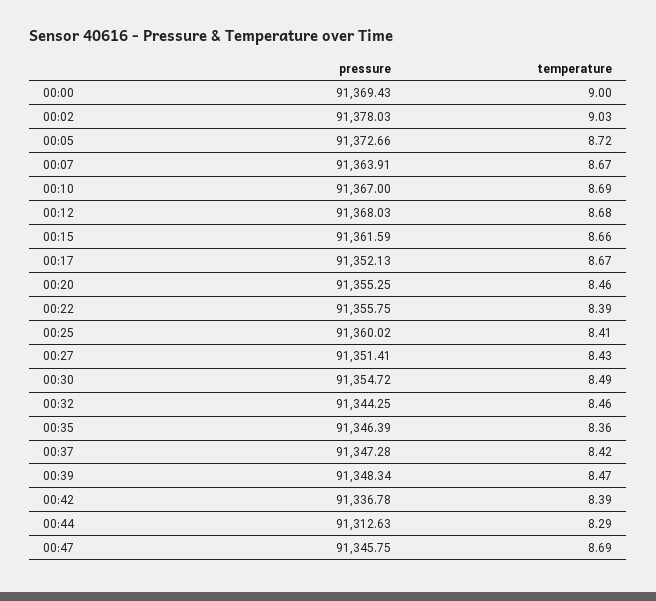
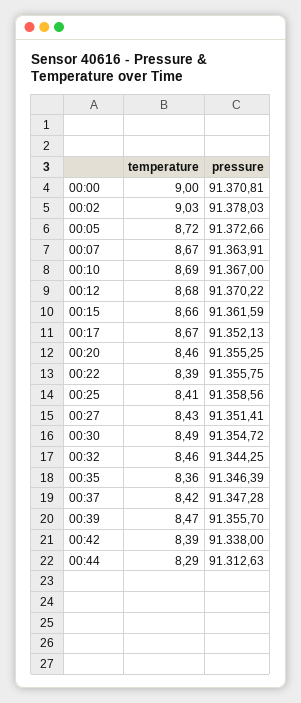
pressure, 00:00: 91369.43 -> 91370.81
pressure, 00:12: 91368.03 -> 91370.22
pressure, 00:25: 91360.02 -> 91358.56
pressure, 00:39: 91348.34 -> 91355.7
pressure, 00:42: 91336.78 -> 91338
pressure, 00:47: 91345.75 -> none
temperature, 00:47: 8.69 -> none

